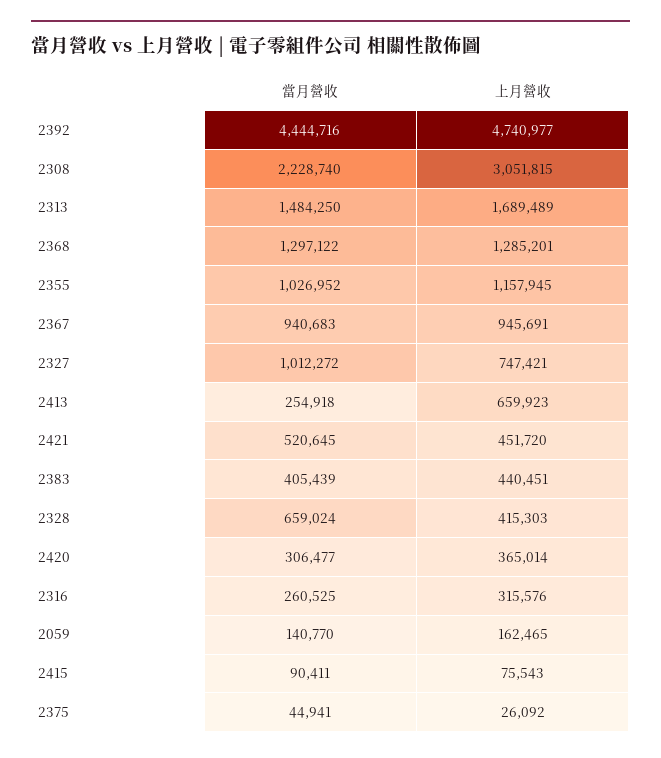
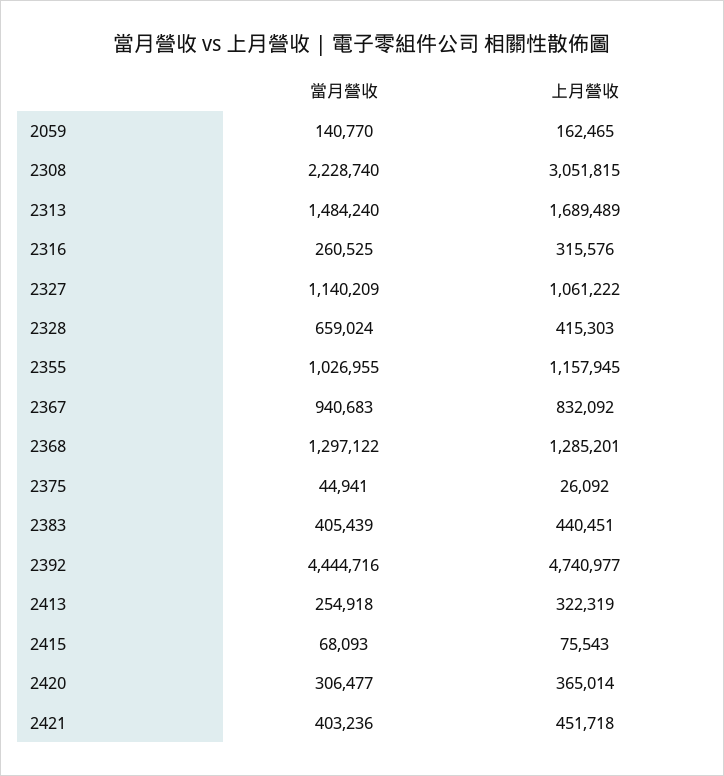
當月營收, 2313: 1484250 -> 1484240
當月營收, 2355: 1026952 -> 1026955
上月營收, 2367: 945691 -> 832092
當月營收, 2327: 1012272 -> 1140209
上月營收, 2327: 747421 -> 1061222
上月營收, 2413: 659923 -> 322319
當月營收, 2421: 520645 -> 403236
上月營收, 2421: 451720 -> 451718
當月營收, 2415: 90411 -> 68093

